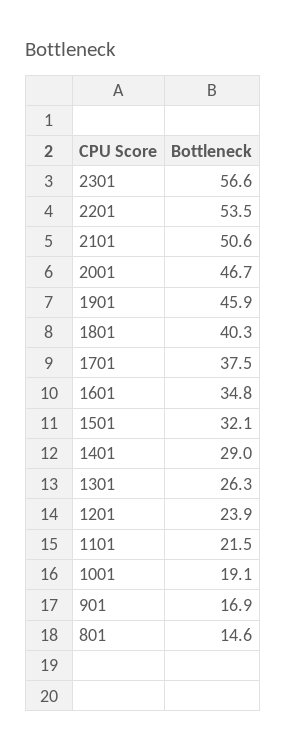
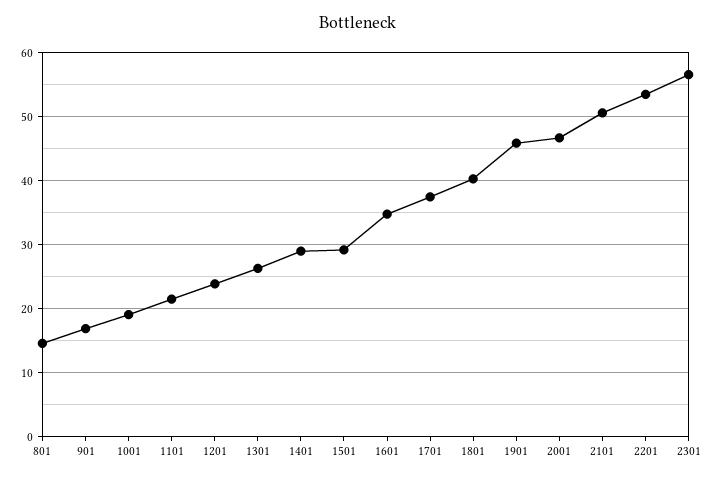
1501: 32.1 -> 29

